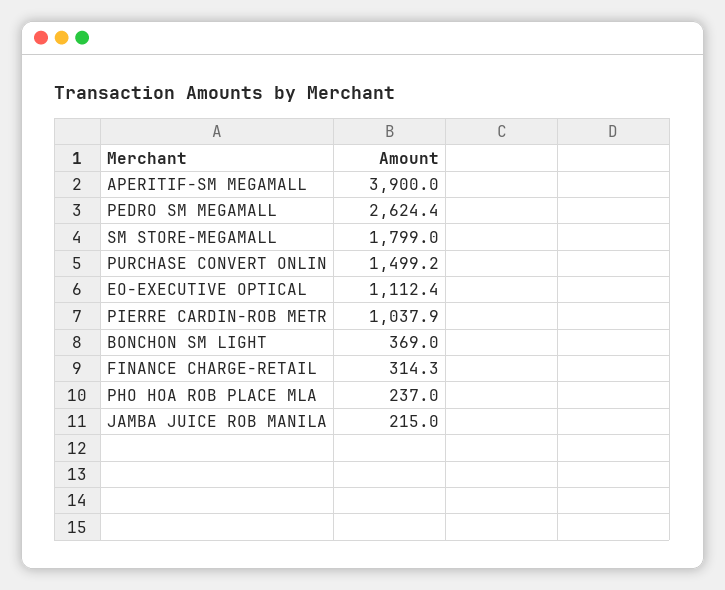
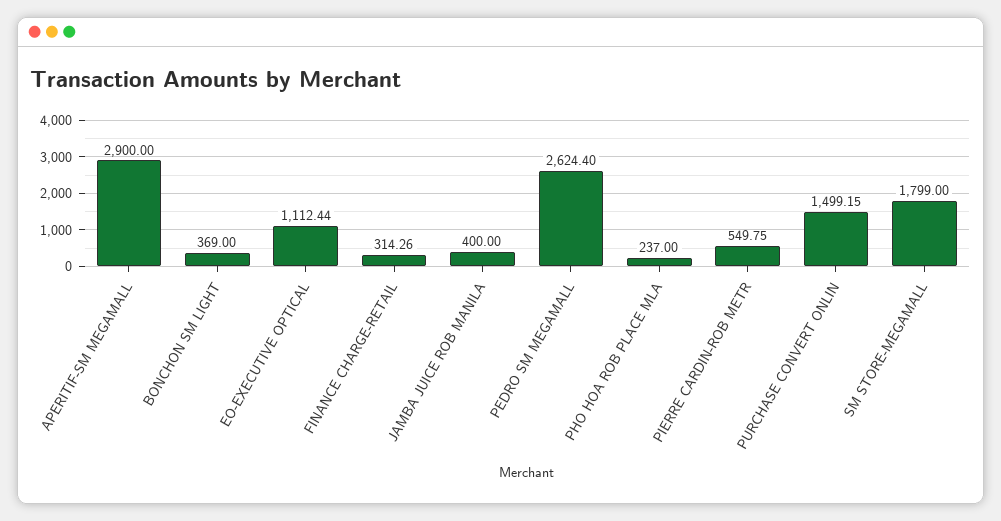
APERITIF-SM MEGAMALL: 3900 -> 2900
PIERRE CARDIN-ROB METR: 1037.9 -> 549.75
JAMBA JUICE ROB MANILA: 215 -> 400

